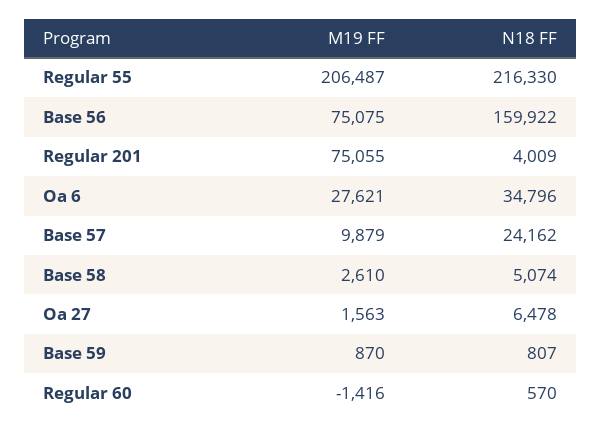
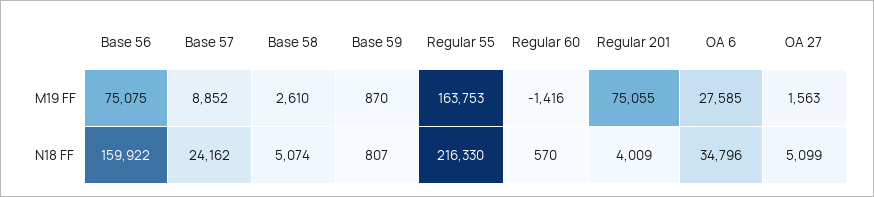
M19 FF, Regular 55: 206487 -> 163753
M19 FF, Oa 6: 27621 -> 27585
M19 FF, Base 57: 9879 -> 8852
N18 FF, Oa 27: 6478 -> 5099

